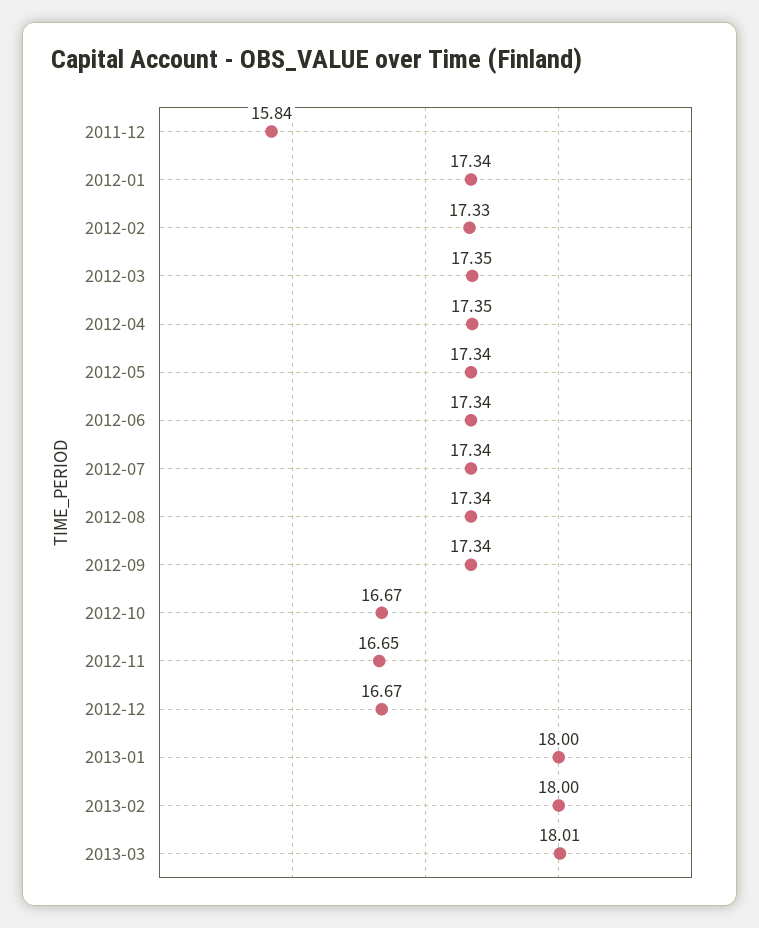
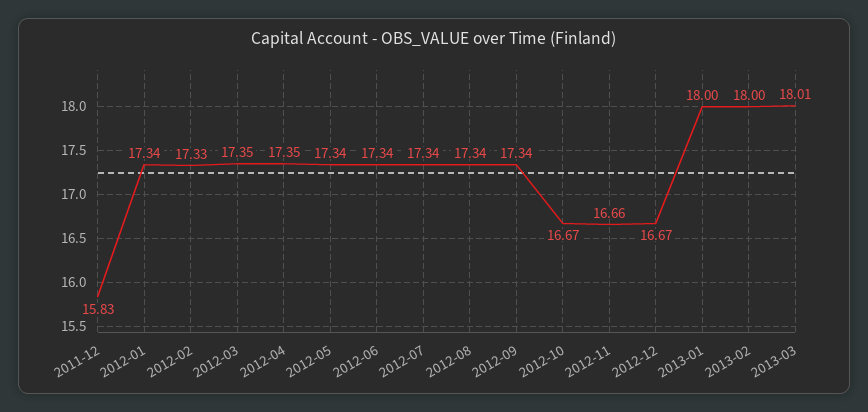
2011-12: 15.84 -> 15.83
2012-11: 16.65 -> 16.66

